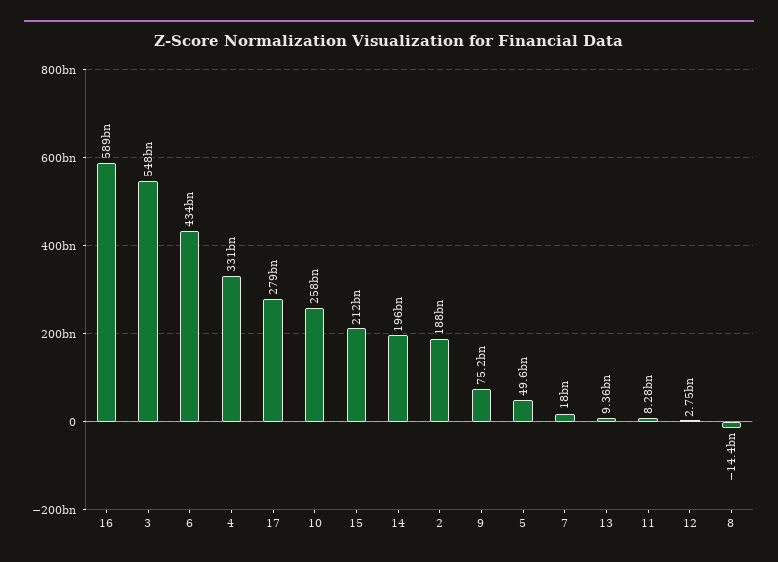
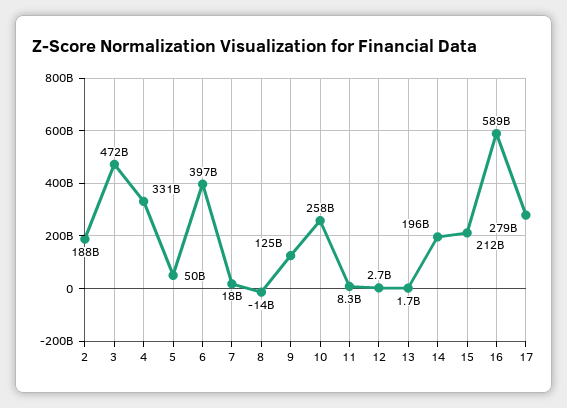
3: 548000000000 -> 472000000000
6: 434000000000 -> 397000000000
9: 75200000000 -> 125000000000
13: 9360000000 -> 1700000000

